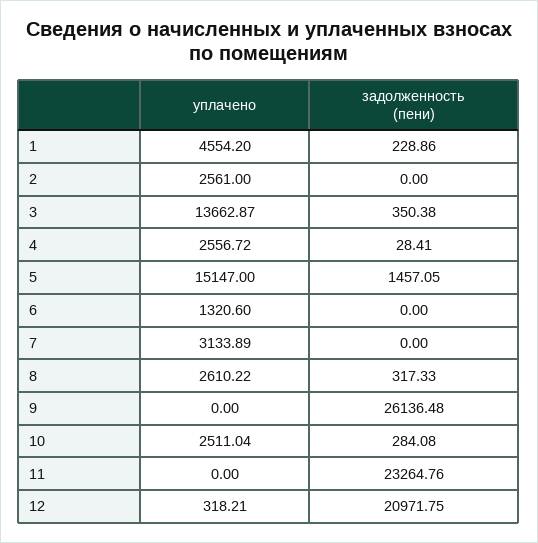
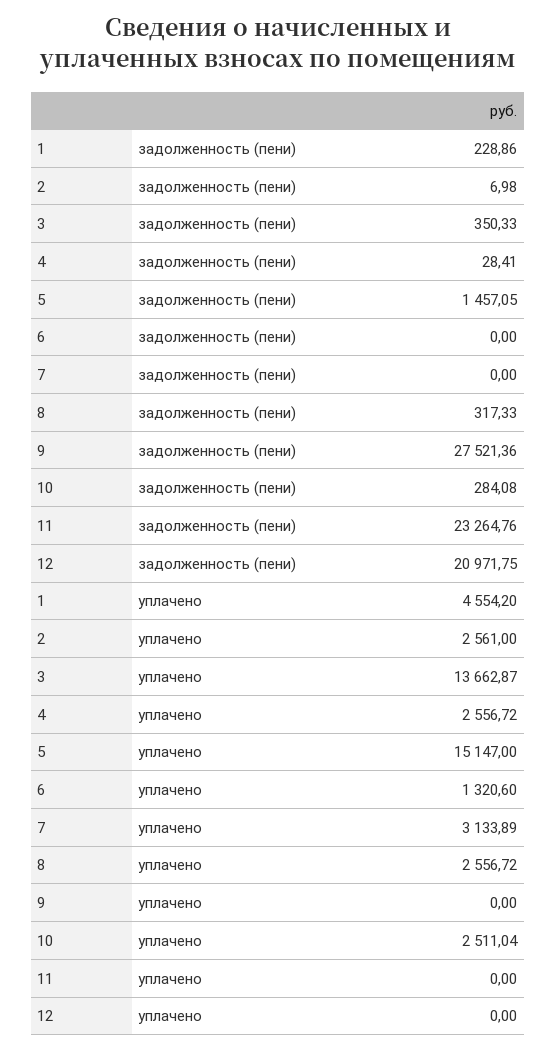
задолженность (пени), 2: 0 -> 6.98
задолженность (пени), 3: 350.38 -> 350.33
уплачено, 8: 2610.22 -> 2556.72
задолженность (пени), 9: 26136.48 -> 27521.36
уплачено, 12: 318.21 -> 0

